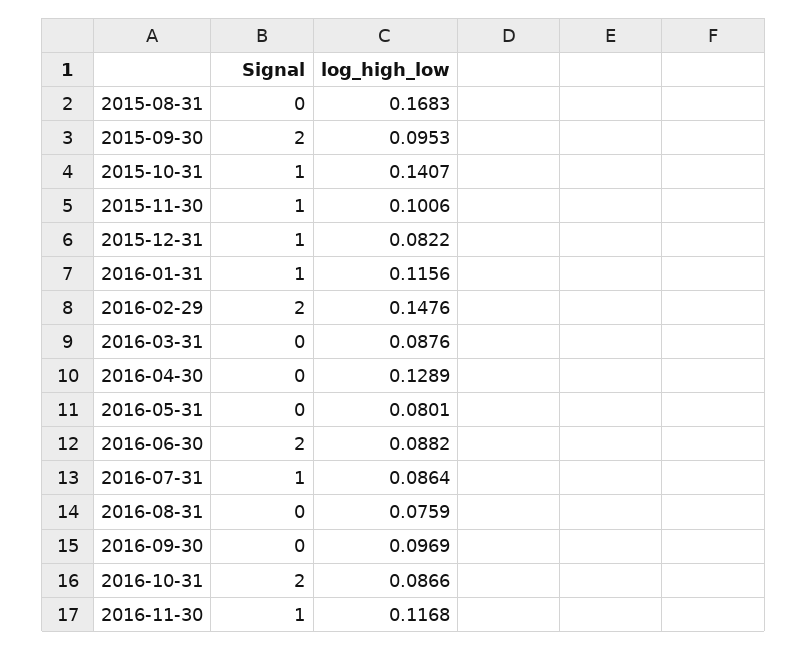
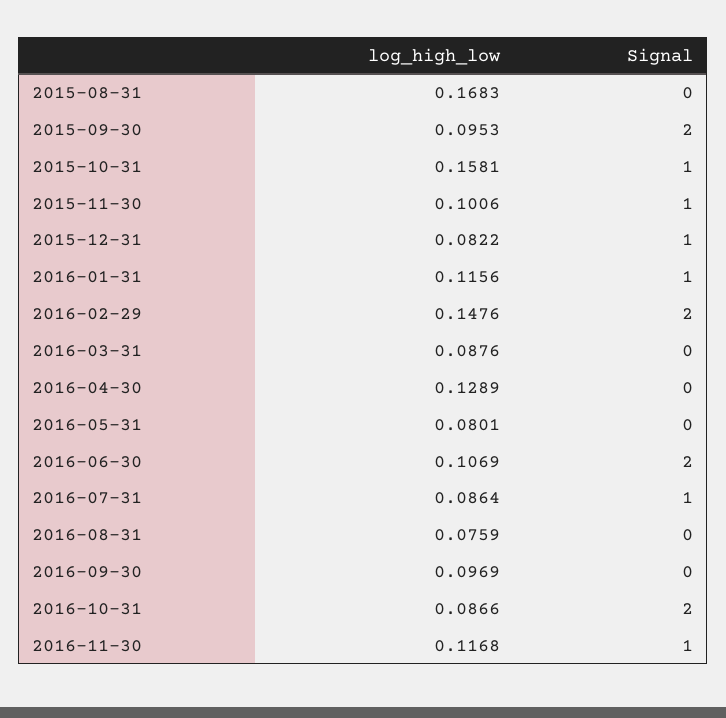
log_high_low, 2015-10-31: 0.1407 -> 0.1581
log_high_low, 2016-06-30: 0.0882 -> 0.1069

